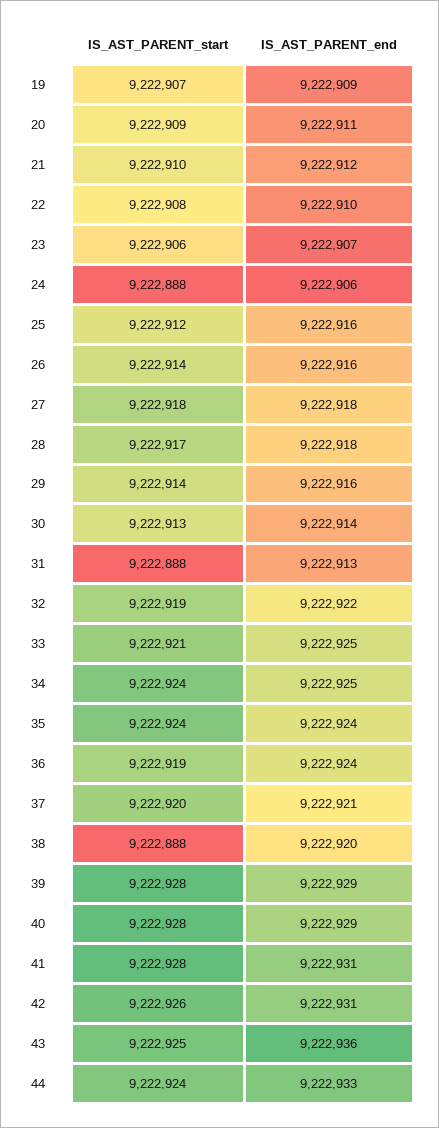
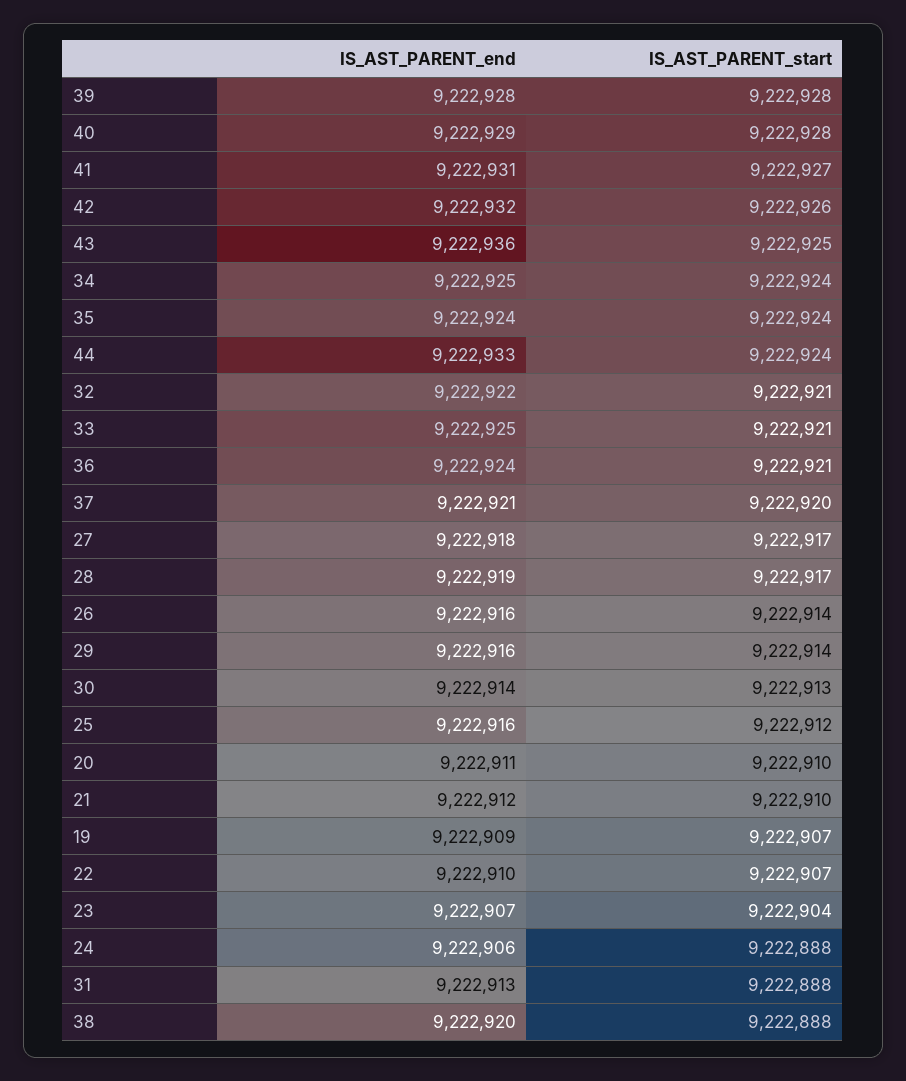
IS_AST_PARENT_start, 20: 9222909 -> 9222910
IS_AST_PARENT_start, 22: 9222908 -> 9222907
IS_AST_PARENT_start, 23: 9222906 -> 9222904
IS_AST_PARENT_start, 27: 9222918 -> 9222917
IS_AST_PARENT_end, 28: 9222918 -> 9222919
IS_AST_PARENT_start, 32: 9222919 -> 9222921
IS_AST_PARENT_start, 36: 9222919 -> 9222921
IS_AST_PARENT_end, 39: 9222929 -> 9222928
IS_AST_PARENT_start, 41: 9222928 -> 9222927
IS_AST_PARENT_end, 42: 9222931 -> 9222932

